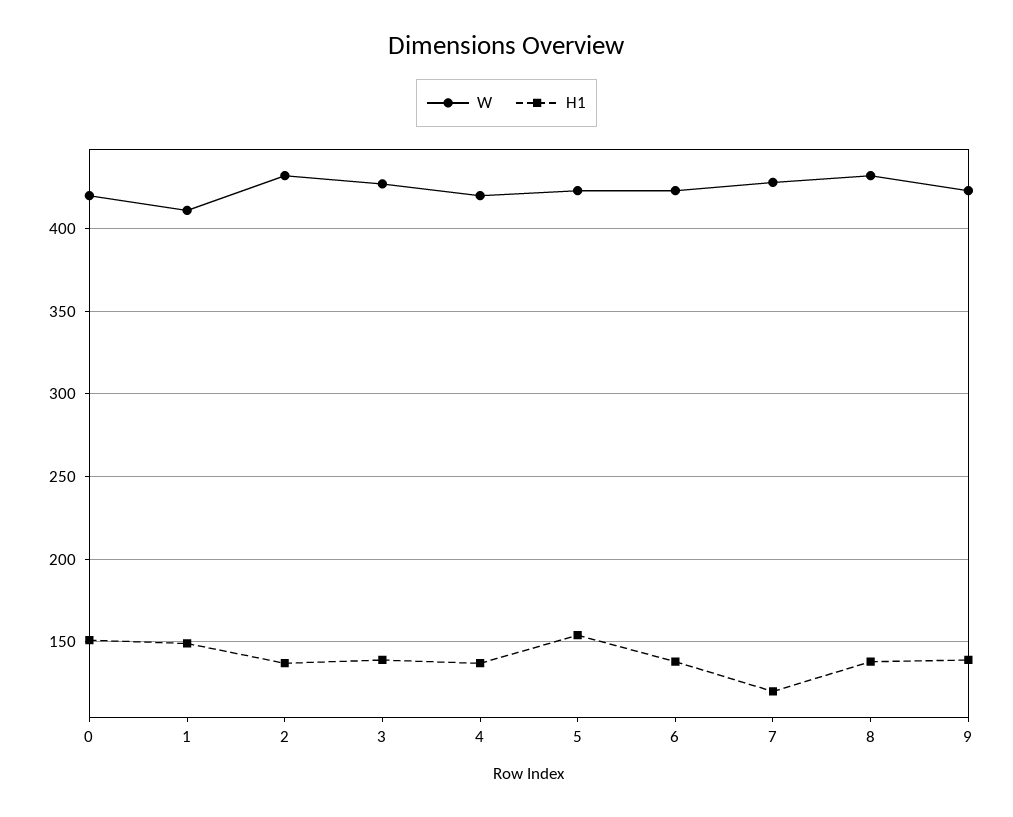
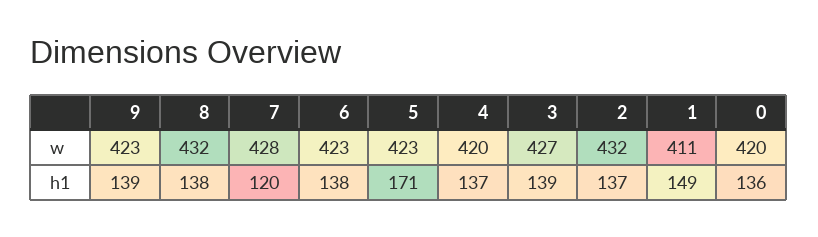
H1, 0: 150 -> 136
H1, 5: 155 -> 171

